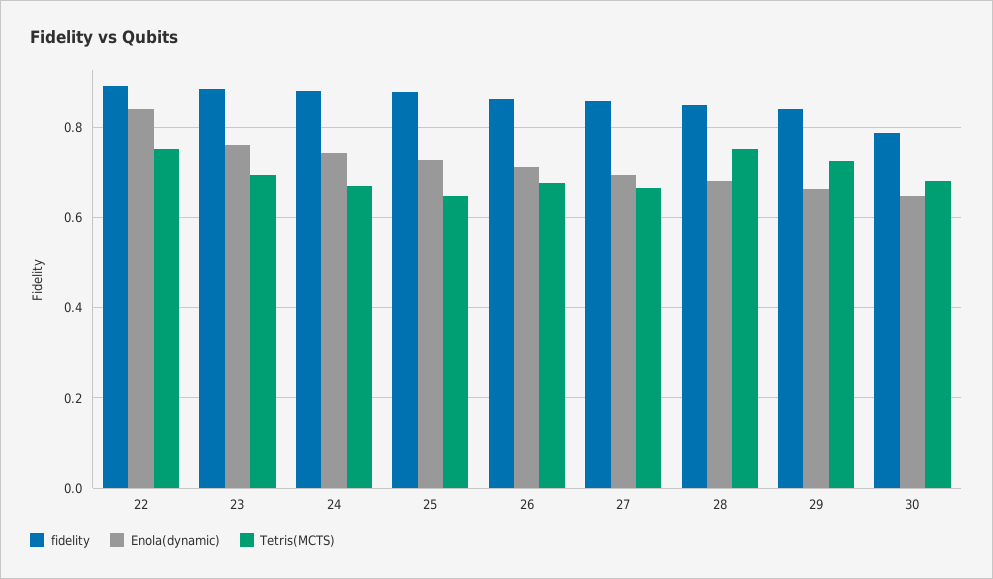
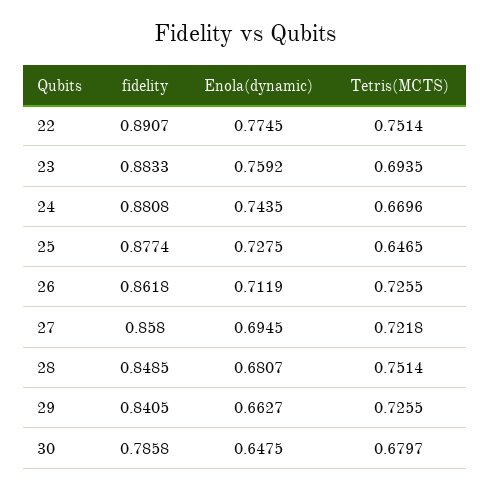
Enola(dynamic), 22: 0.84 -> 0.7745
Tetris(MCTS), 26: 0.68 -> 0.7255
Tetris(MCTS), 27: 0.66 -> 0.7218

